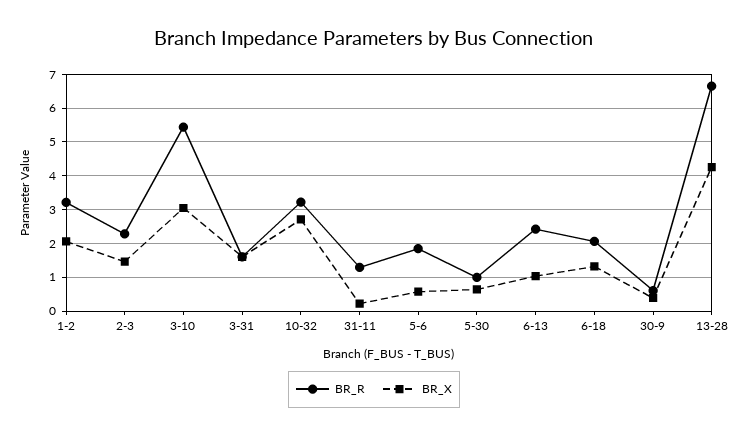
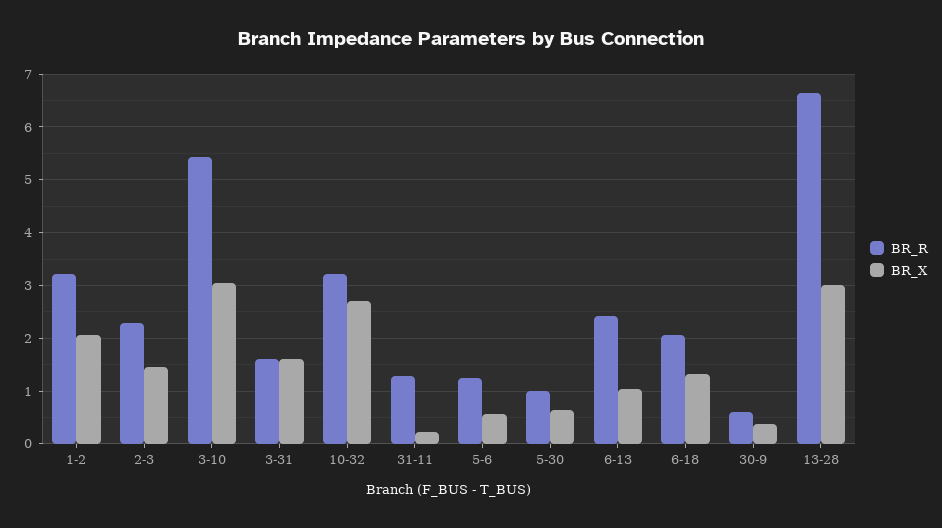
BR_R, 5-6: 1.8 -> 1.2
BR_X, 13-28: 4.2 -> 3

